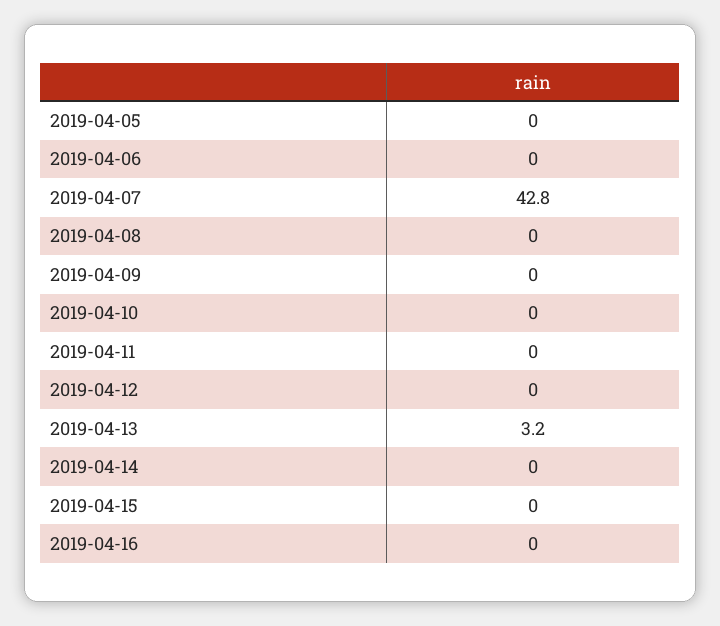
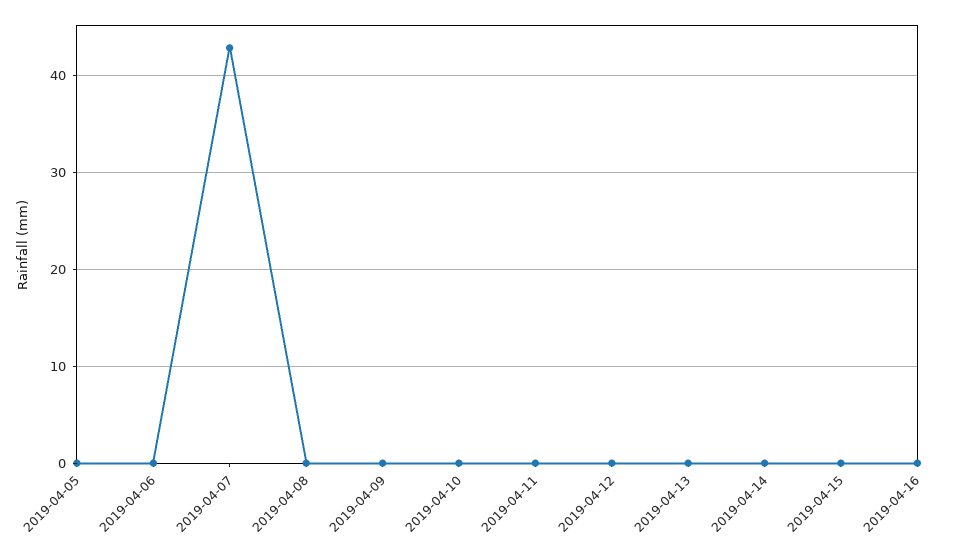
2019-04-13: 3.2 -> 0

